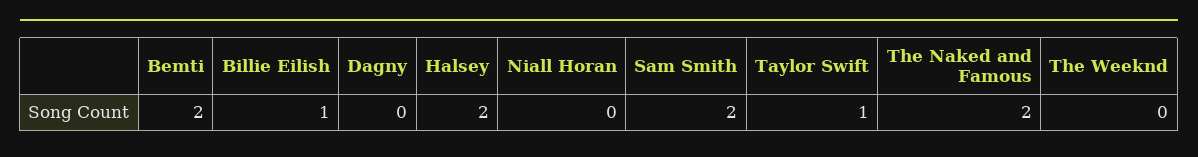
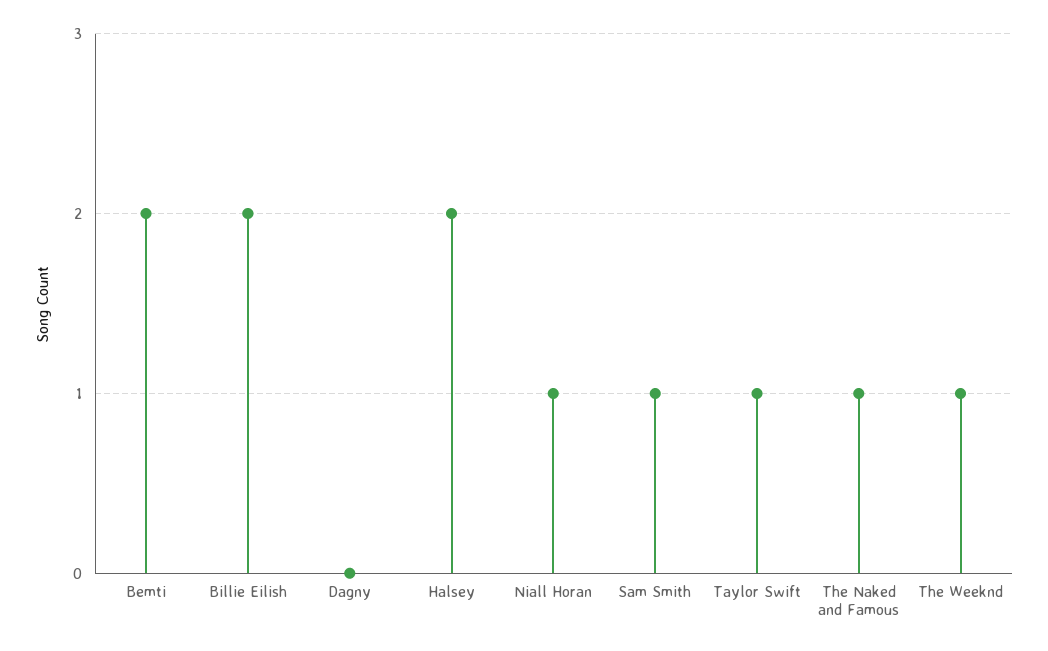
Billie Eilish: 1 -> 2
Niall Horan: 0 -> 1
Sam Smith: 2 -> 1
The Naked and Famous: 2 -> 1
The Weeknd: 0 -> 1

